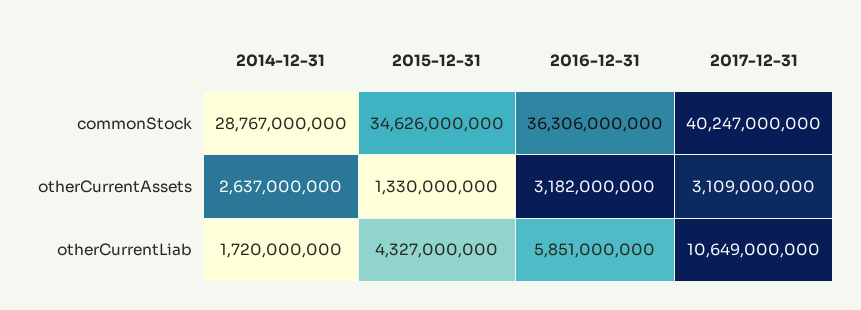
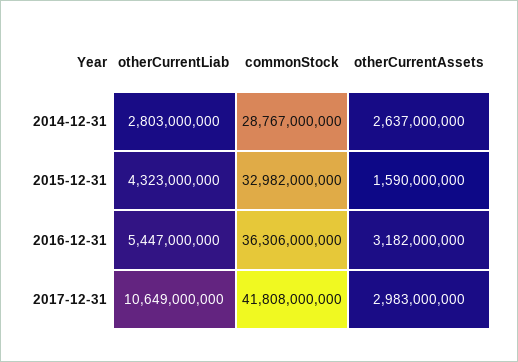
2015-12-31, commonStock: 34626000000 -> 32982000000
2017-12-31, commonStock: 40247000000 -> 41808000000
2015-12-31, otherCurrentAssets: 1330000000 -> 1590000000
2017-12-31, otherCurrentAssets: 3109000000 -> 2983000000
2014-12-31, otherCurrentLiab: 1720000000 -> 2803000000
2015-12-31, otherCurrentLiab: 4327000000 -> 4323000000
2016-12-31, otherCurrentLiab: 5851000000 -> 5447000000

